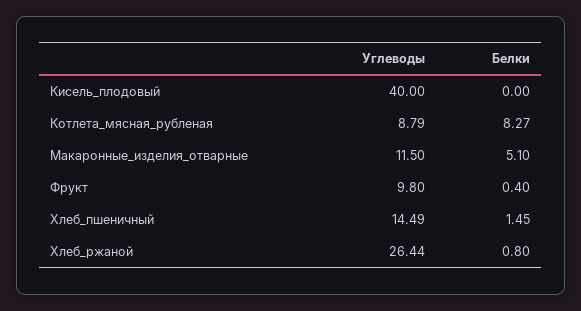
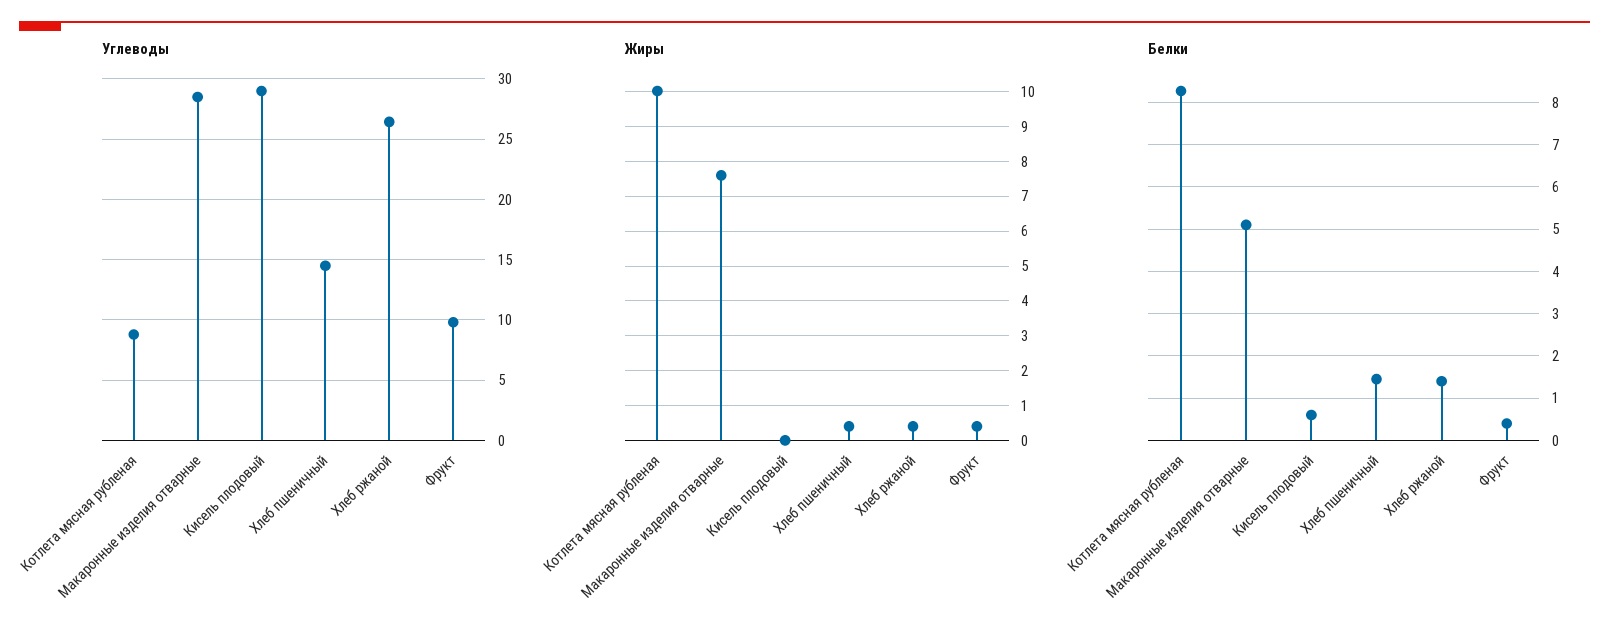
Углеводы, Кисель_плодовый: 40 -> 29
Белки, Кисель_плодовый: 0 -> 0.6
Углеводы, Макаронные_изделия_отварные: 11.5 -> 28.5
Белки, Хлеб_ржаной: 0.8 -> 1.4
Жиры, Котлета_мясная_рубленая: none -> 10
Жиры, Макаронные_изделия_отварные: none -> 7.6
Жиры, Кисель_плодовый: none -> 0
Жиры, Хлеб_пшеничный: none -> 0.4
Жиры, Хлеб_ржаной: none -> 0.4
Жиры, Фрукт: none -> 0.4

